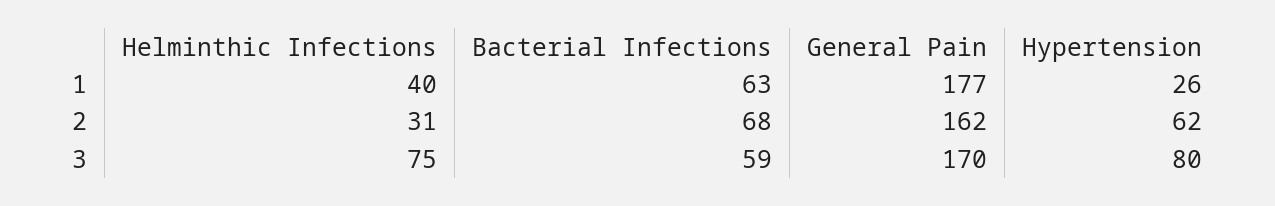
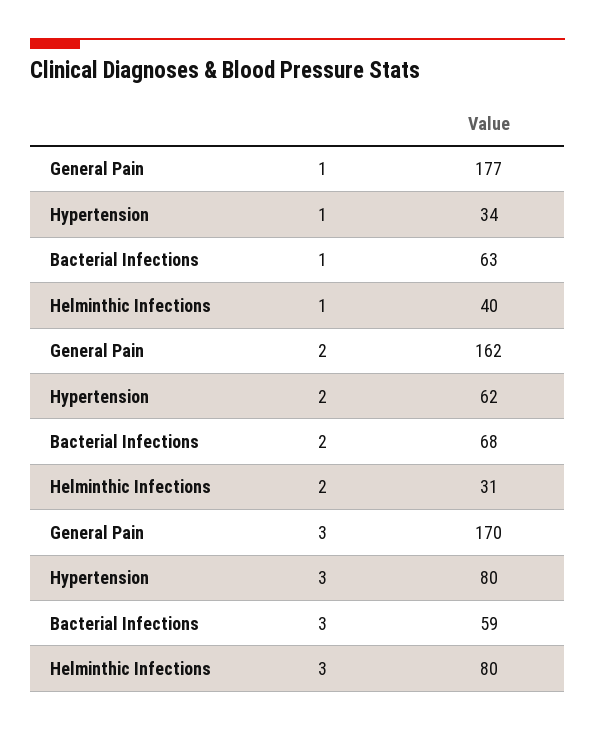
Hypertension, 1: 26 -> 34
Helminthic Infections, 3: 75 -> 80

